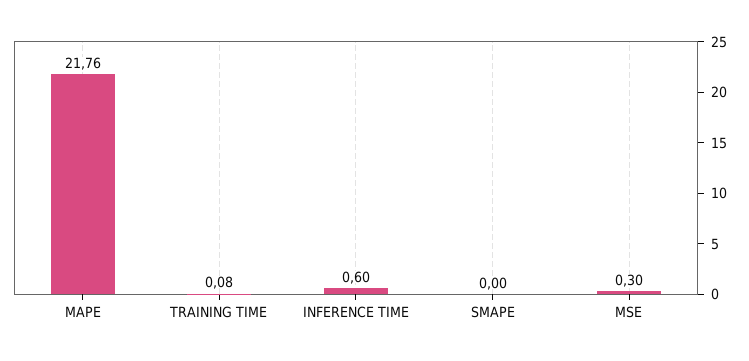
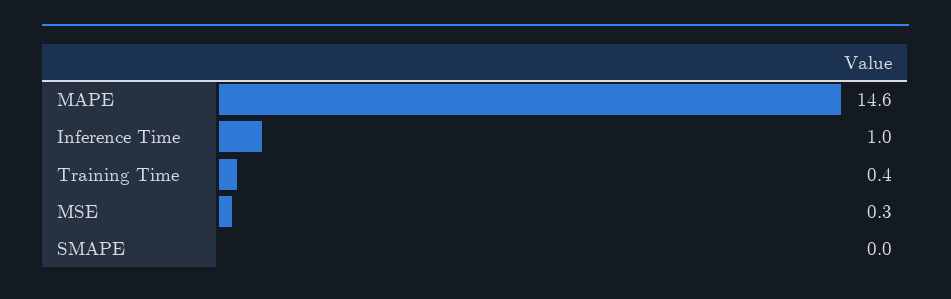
MAPE: 21.76 -> 14.6
TRAINING TIME: 0.08 -> 0.4
INFERENCE TIME: 0.6 -> 1

